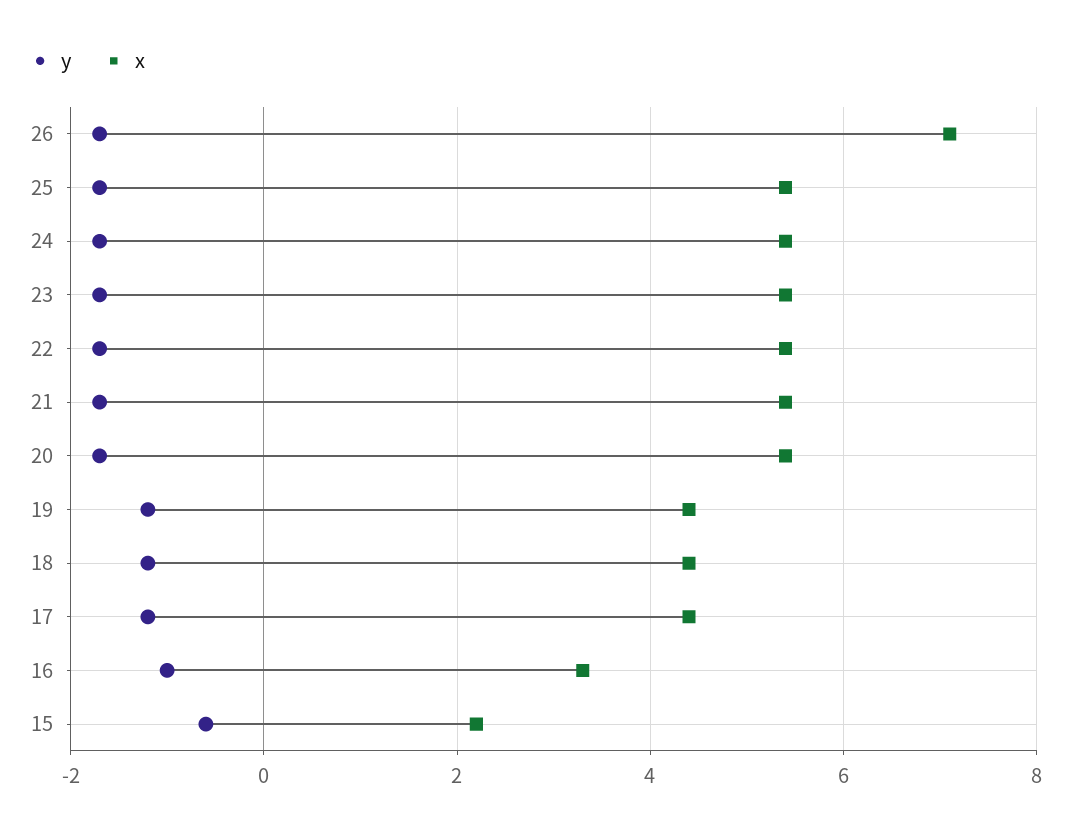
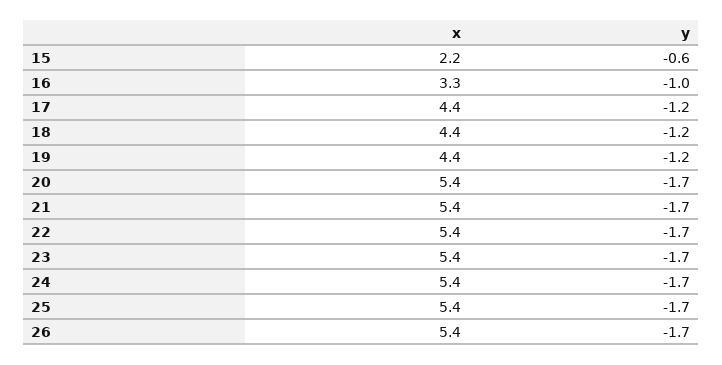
x, 26: 7 -> 5.4

